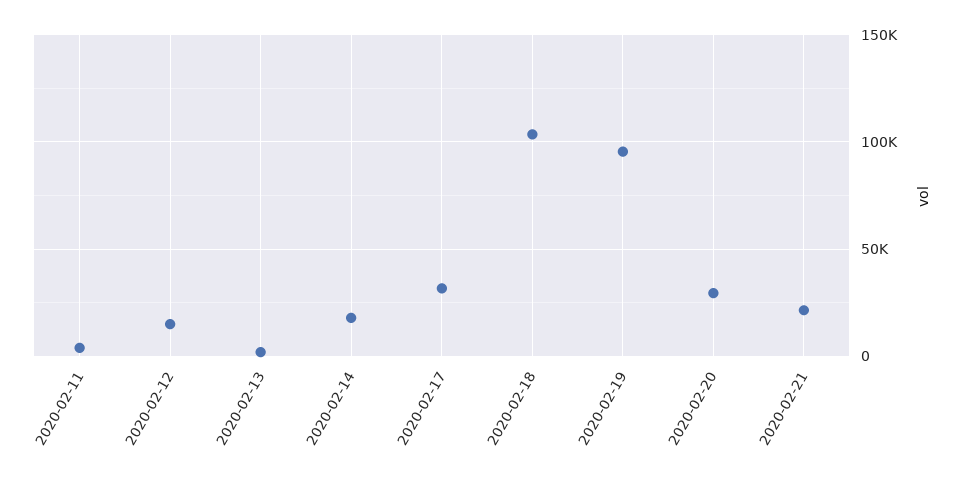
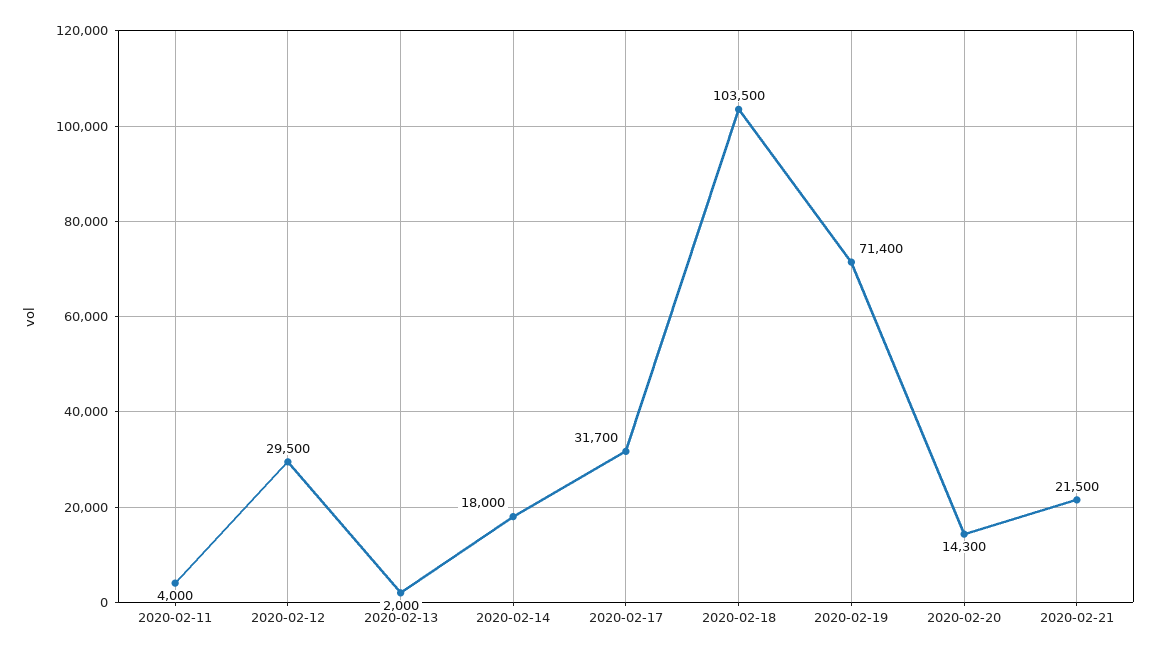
2020-02-12: 15000 -> 29500
2020-02-19: 95000 -> 71400
2020-02-20: 30000 -> 14300

